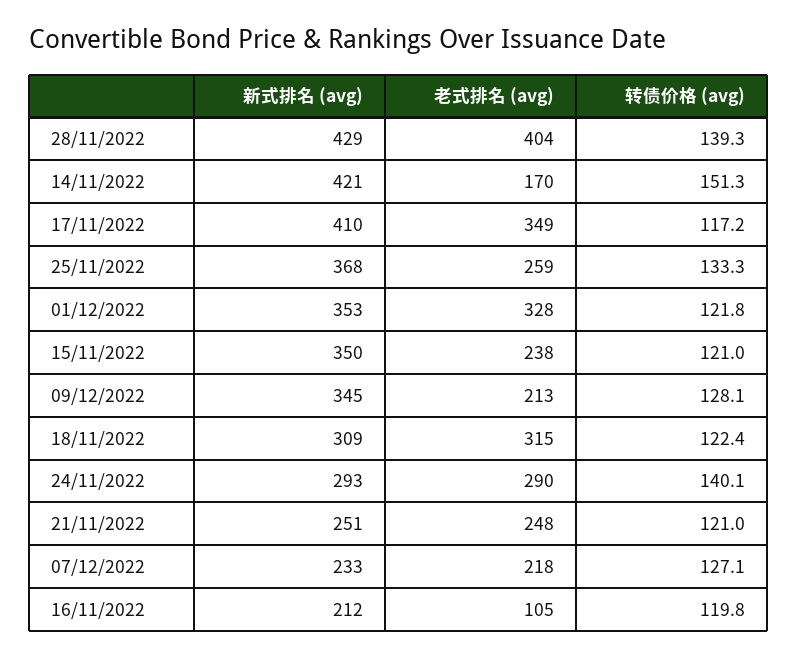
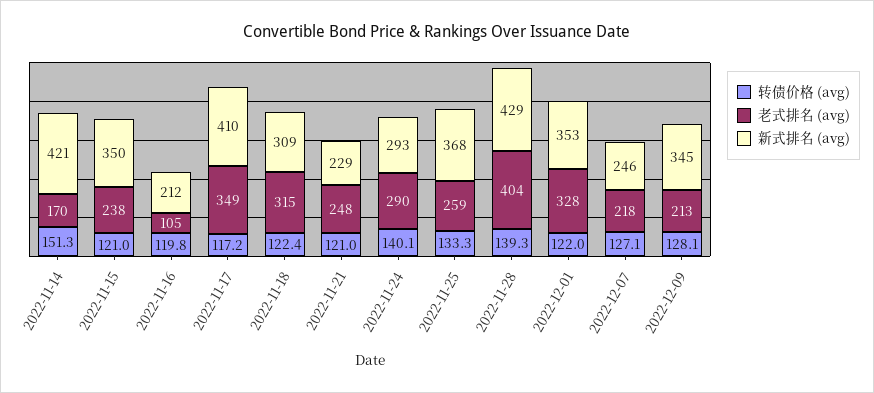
转债价格 (avg), 01/12/2022: 121.8 -> 122
新式排名 (avg), 21/11/2022: 251 -> 229
新式排名 (avg), 07/12/2022: 233 -> 246

